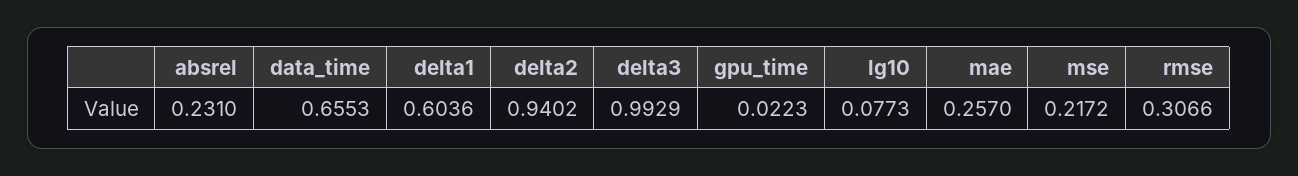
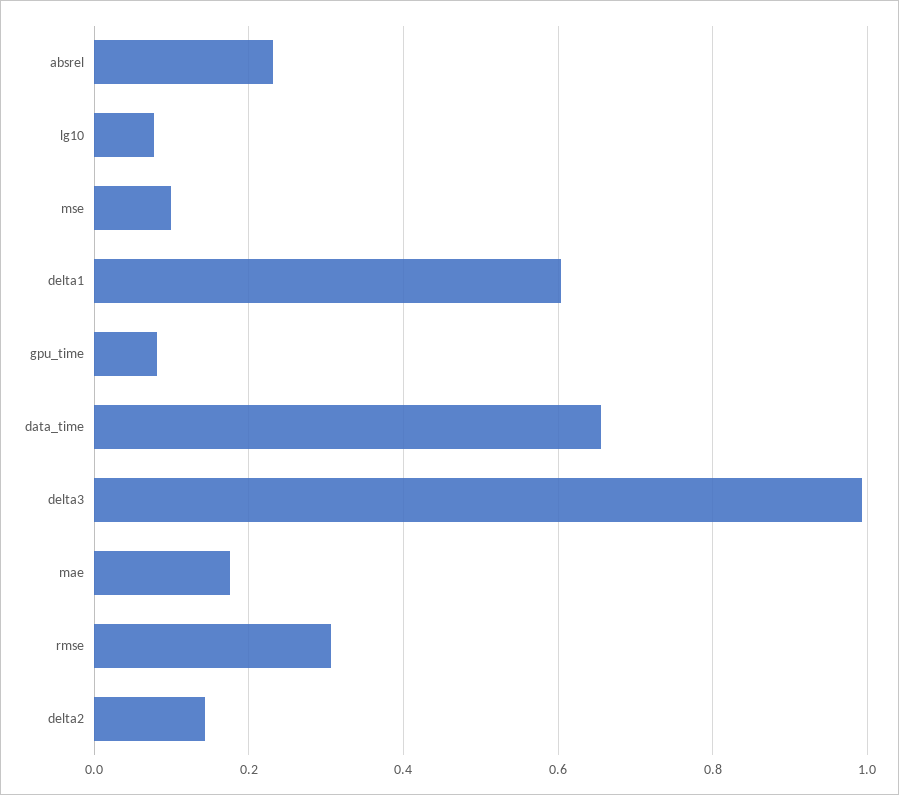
delta2: 0.9402 -> 0.14
gpu_time: 0.0223 -> 0.08
mae: 0.257 -> 0.18
mse: 0.2172 -> 0.1

